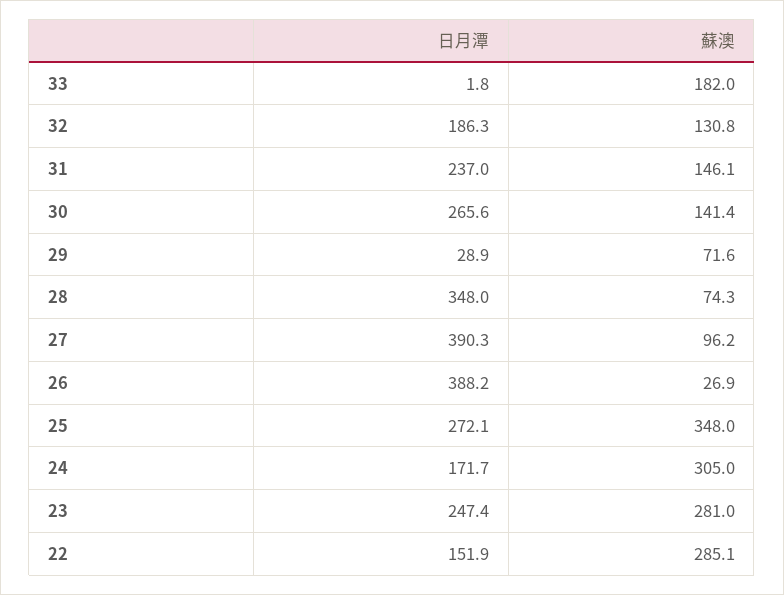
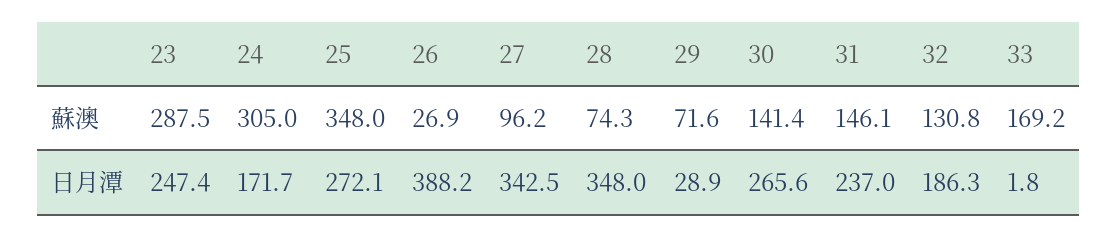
蘇澳, 33: 182 -> 169.2
日月潭, 27: 390.3 -> 342.5
蘇澳, 23: 281 -> 287.5
日月潭, 22: 151.9 -> none
蘇澳, 22: 285.1 -> none

